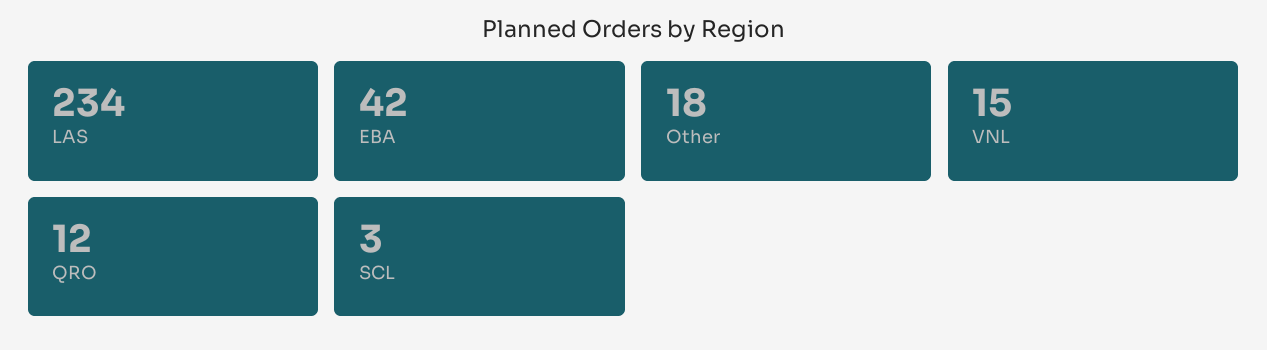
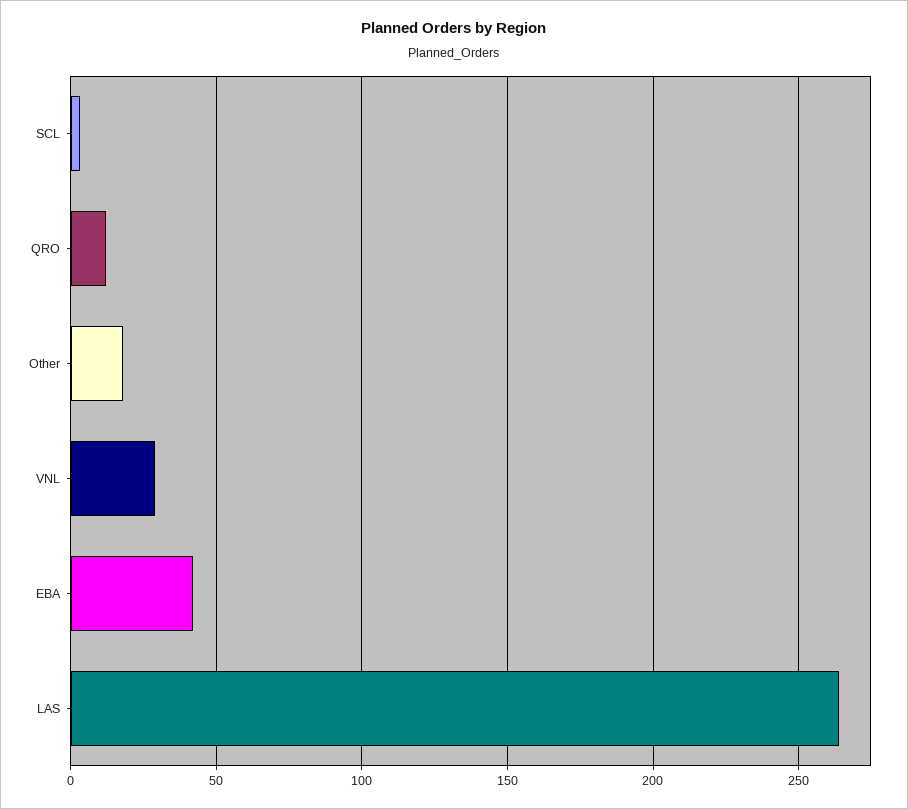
LAS: 234 -> 265
VNL: 15 -> 30

